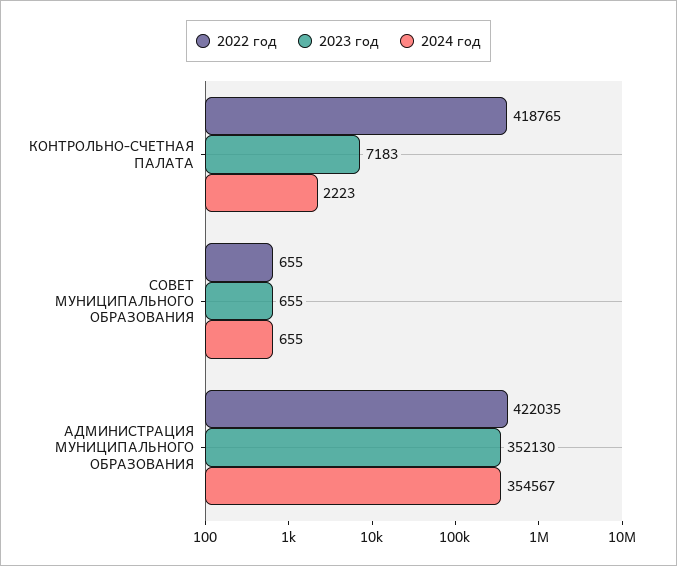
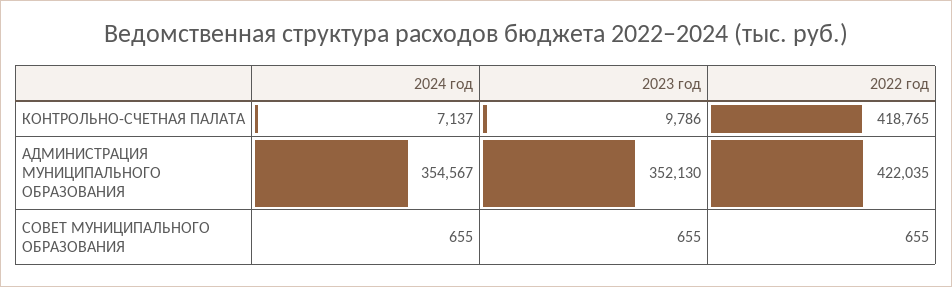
2023 год, КОНТРОЛЬНО-СЧЕТНАЯ ПАЛАТА: 7183 -> 9786
2024 год, КОНТРОЛЬНО-СЧЕТНАЯ ПАЛАТА: 2223 -> 7137

